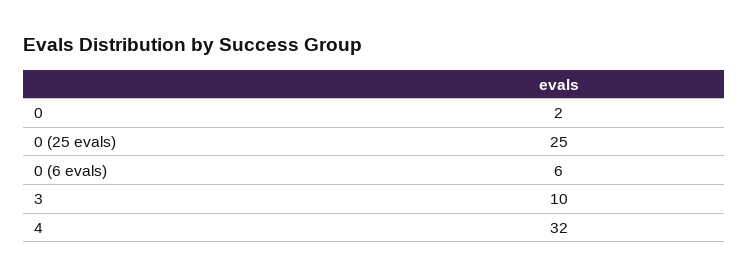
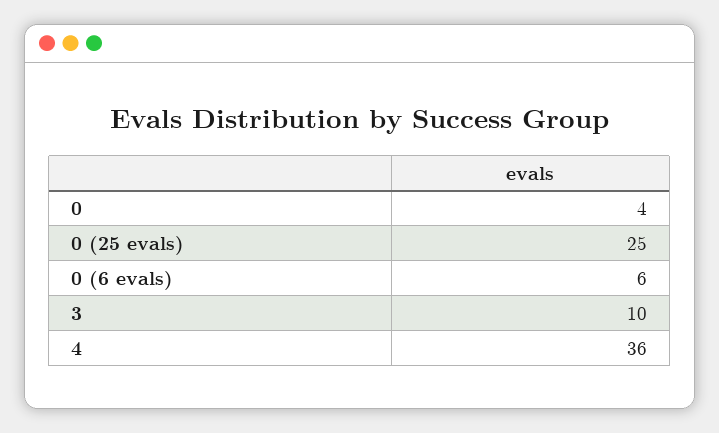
0: 2 -> 4
4: 32 -> 36

